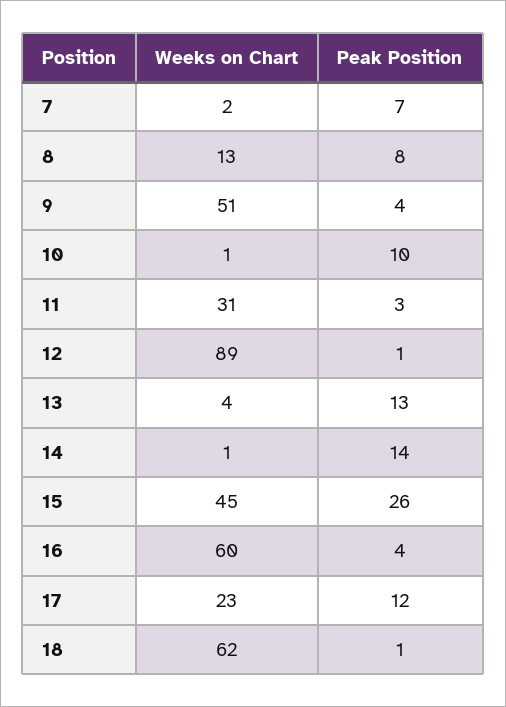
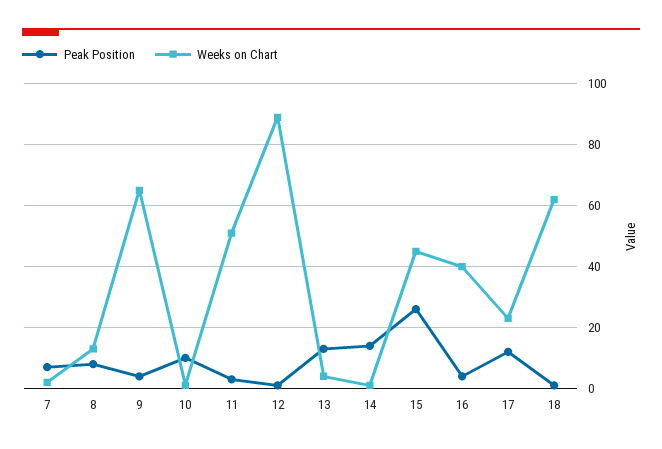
Weeks on Chart, 9: 51 -> 65
Weeks on Chart, 11: 31 -> 50
Weeks on Chart, 16: 60 -> 40

